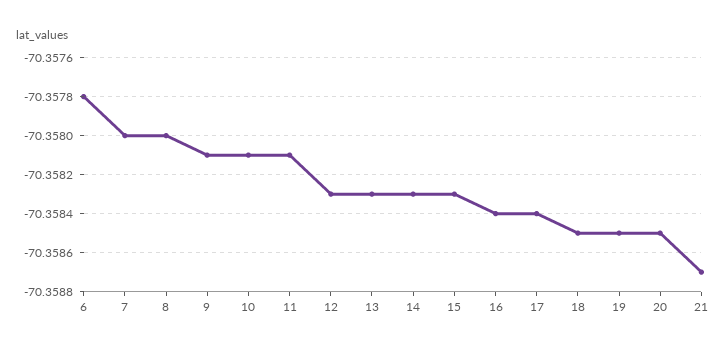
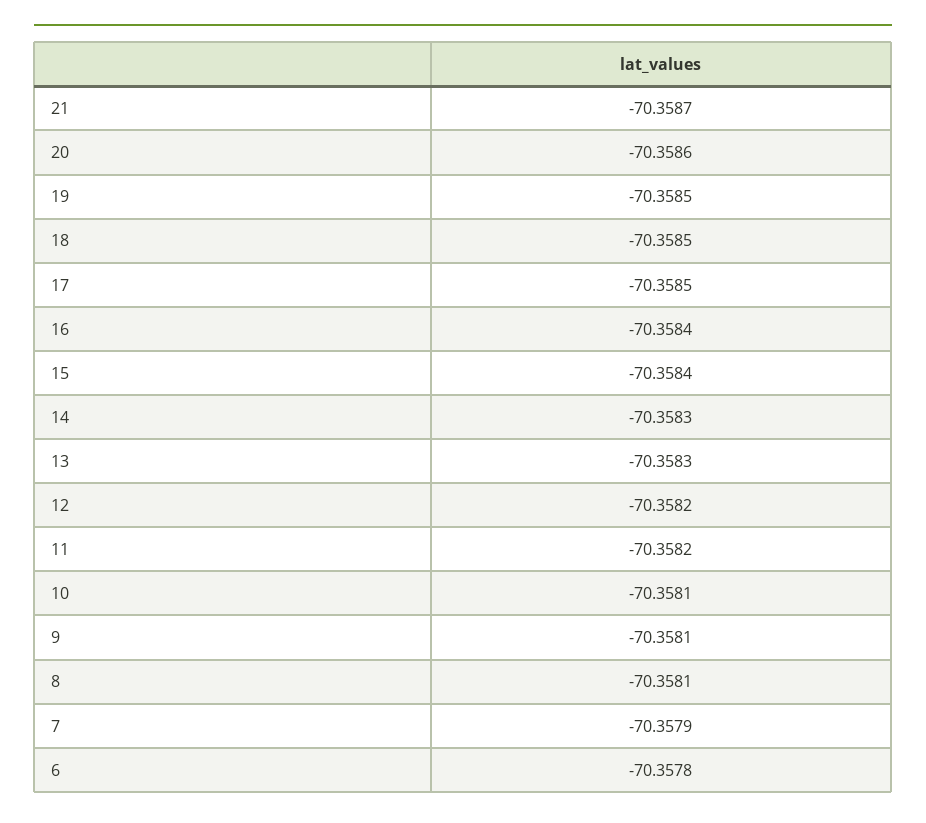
7: -70.358 -> -70.3579
8: -70.358 -> -70.3581
11: -70.3581 -> -70.3582
12: -70.3583 -> -70.3582
15: -70.3583 -> -70.3584
17: -70.3584 -> -70.3585
20: -70.3585 -> -70.3586

